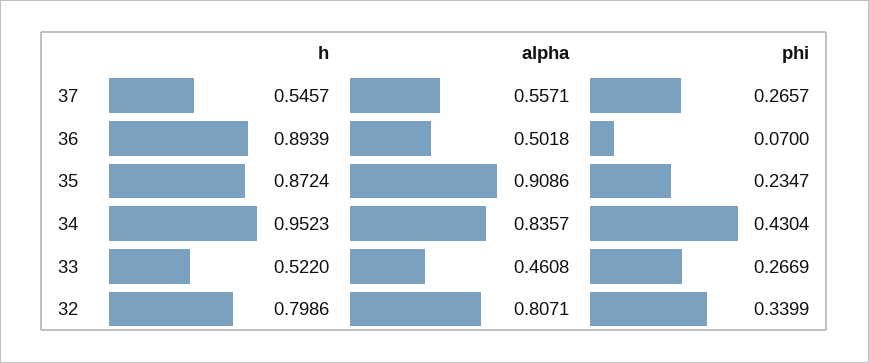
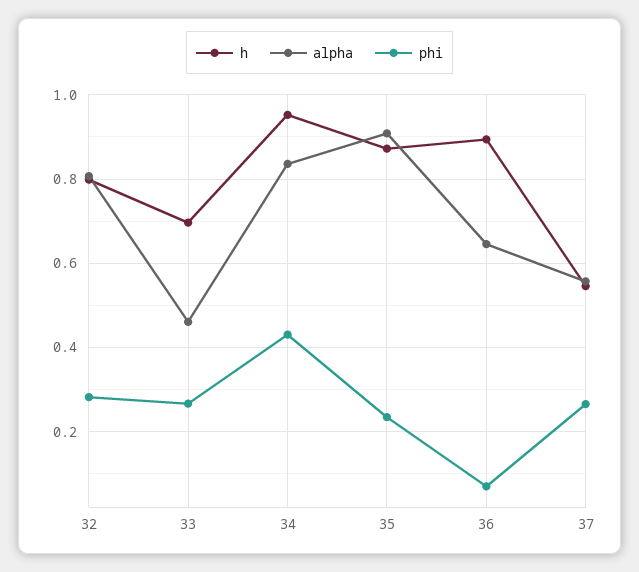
alpha, 36: 0.5018 -> 0.64
h, 33: 0.522 -> 0.7
phi, 32: 0.3399 -> 0.28

